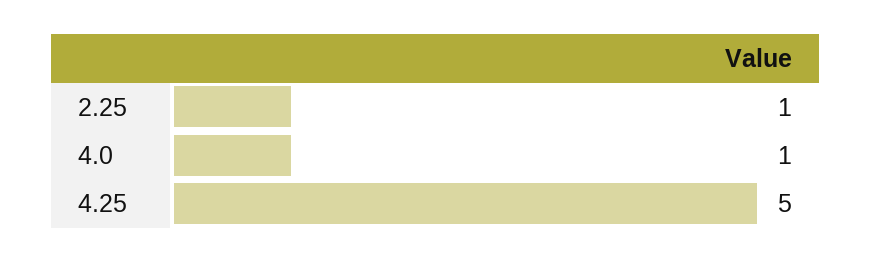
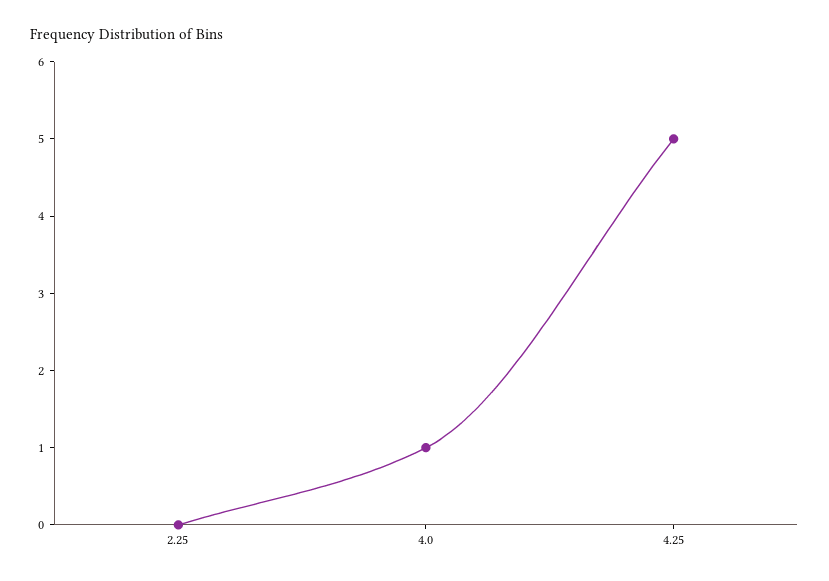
2.25: 1 -> 0

